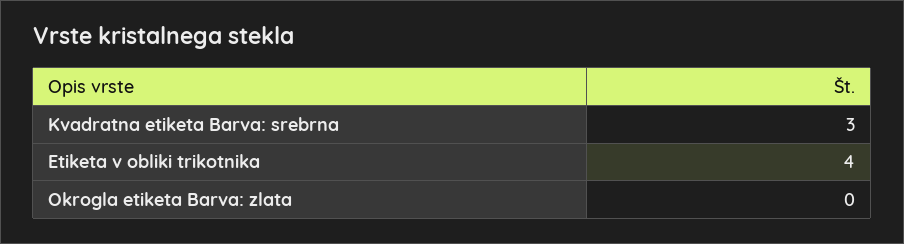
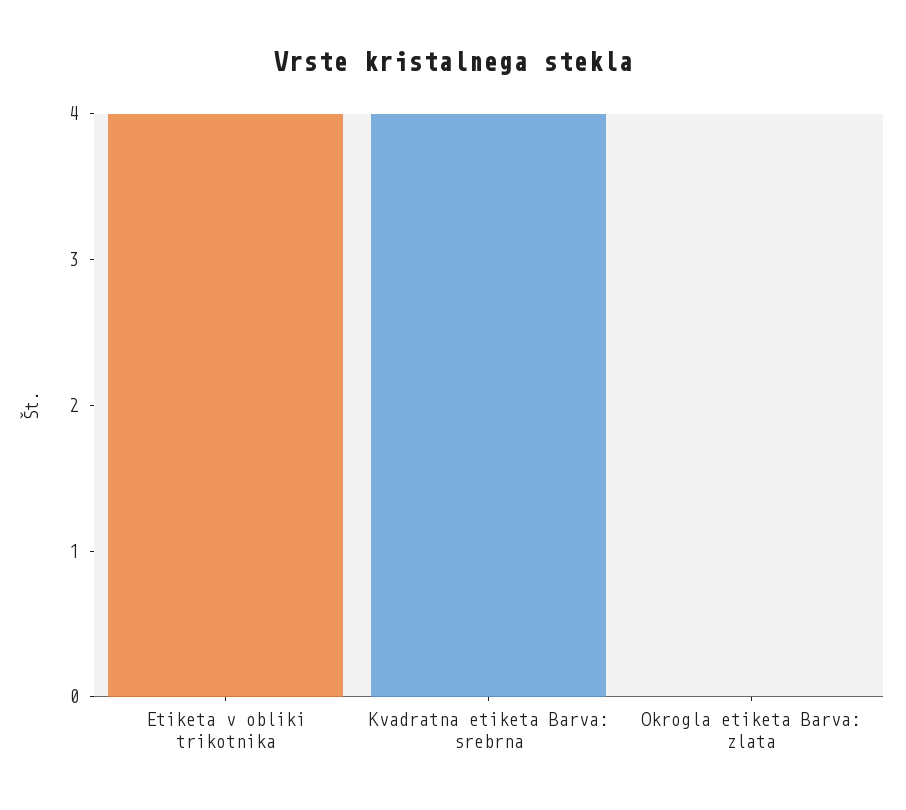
Kvadratna etiketa Barva: srebrna: 3 -> 4

